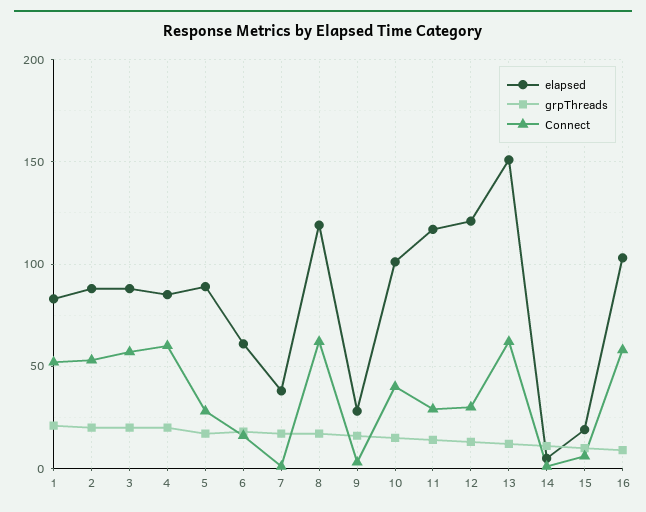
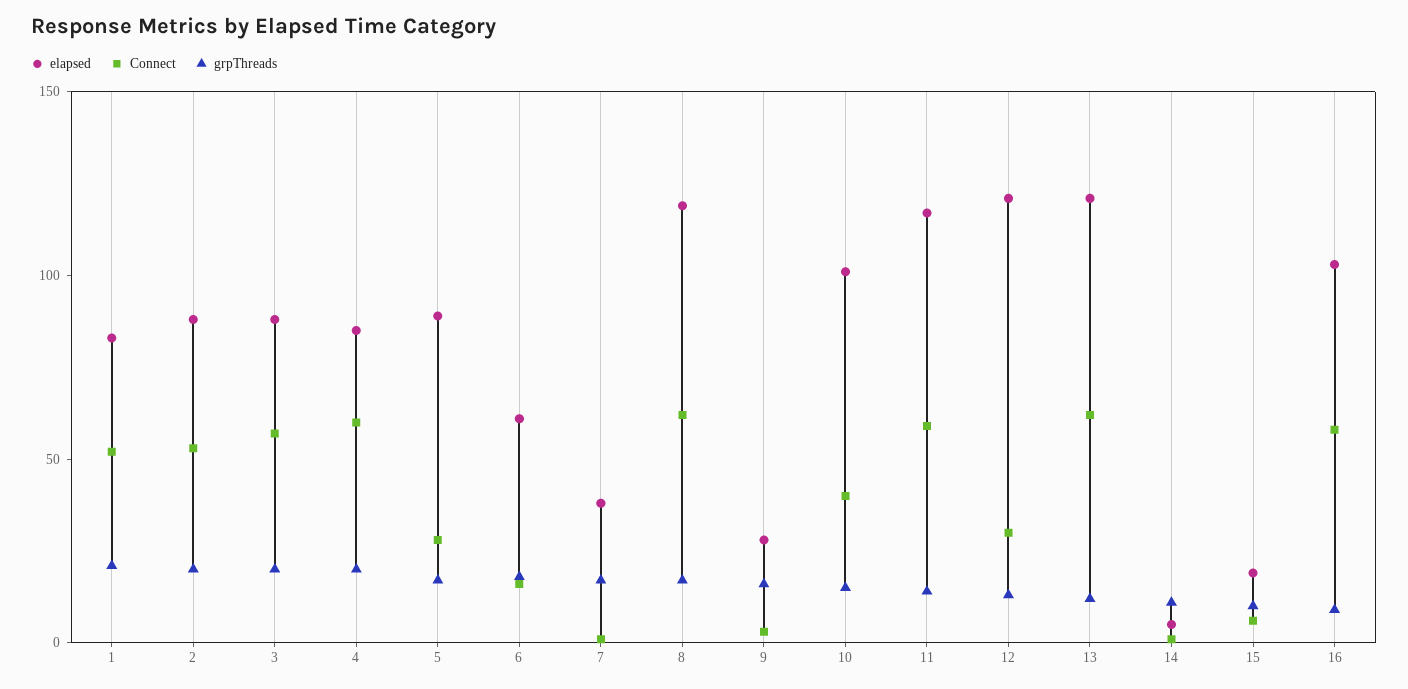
Connect, 11: 30 -> 60
elapsed, 13: 150 -> 120

